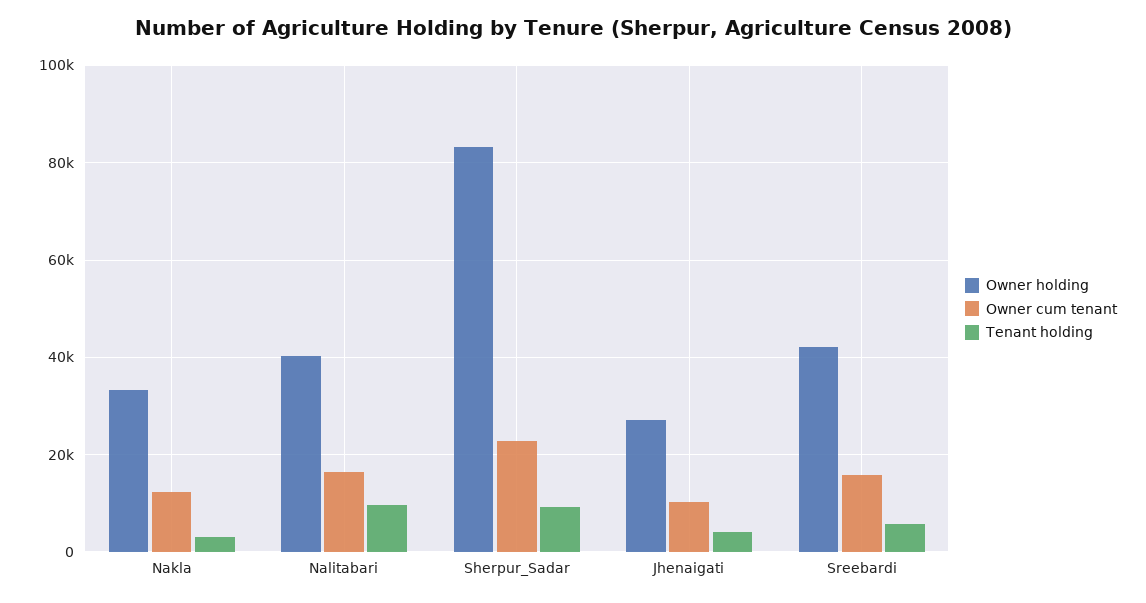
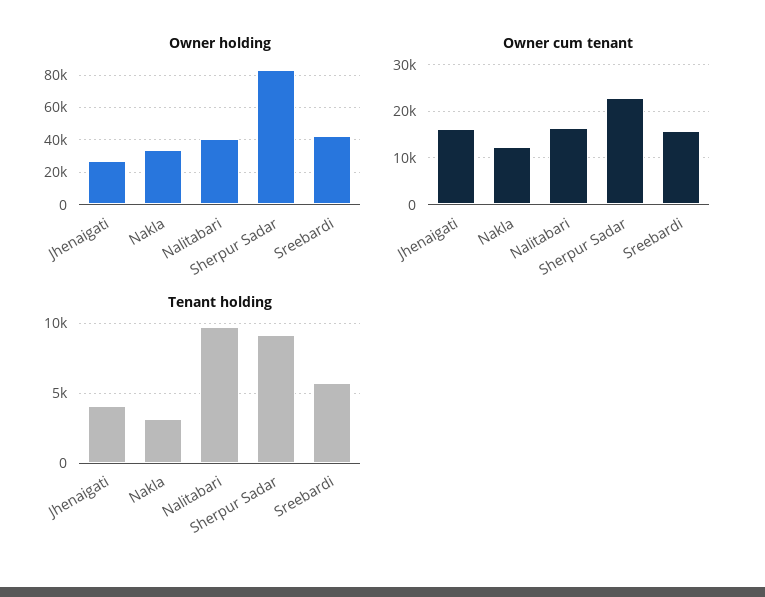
Owner cum tenant, Jhenaigati: 10000 -> 16000

